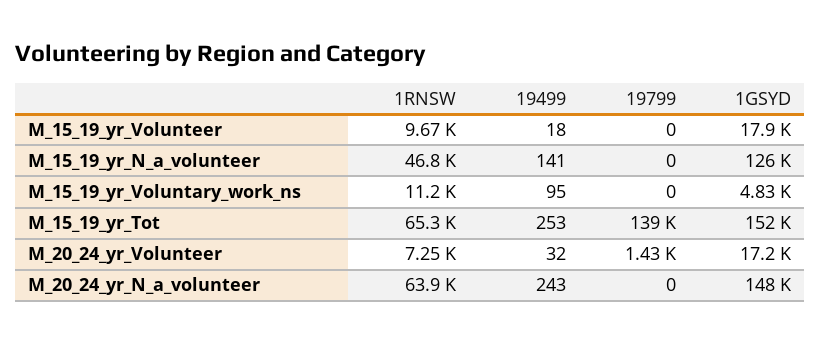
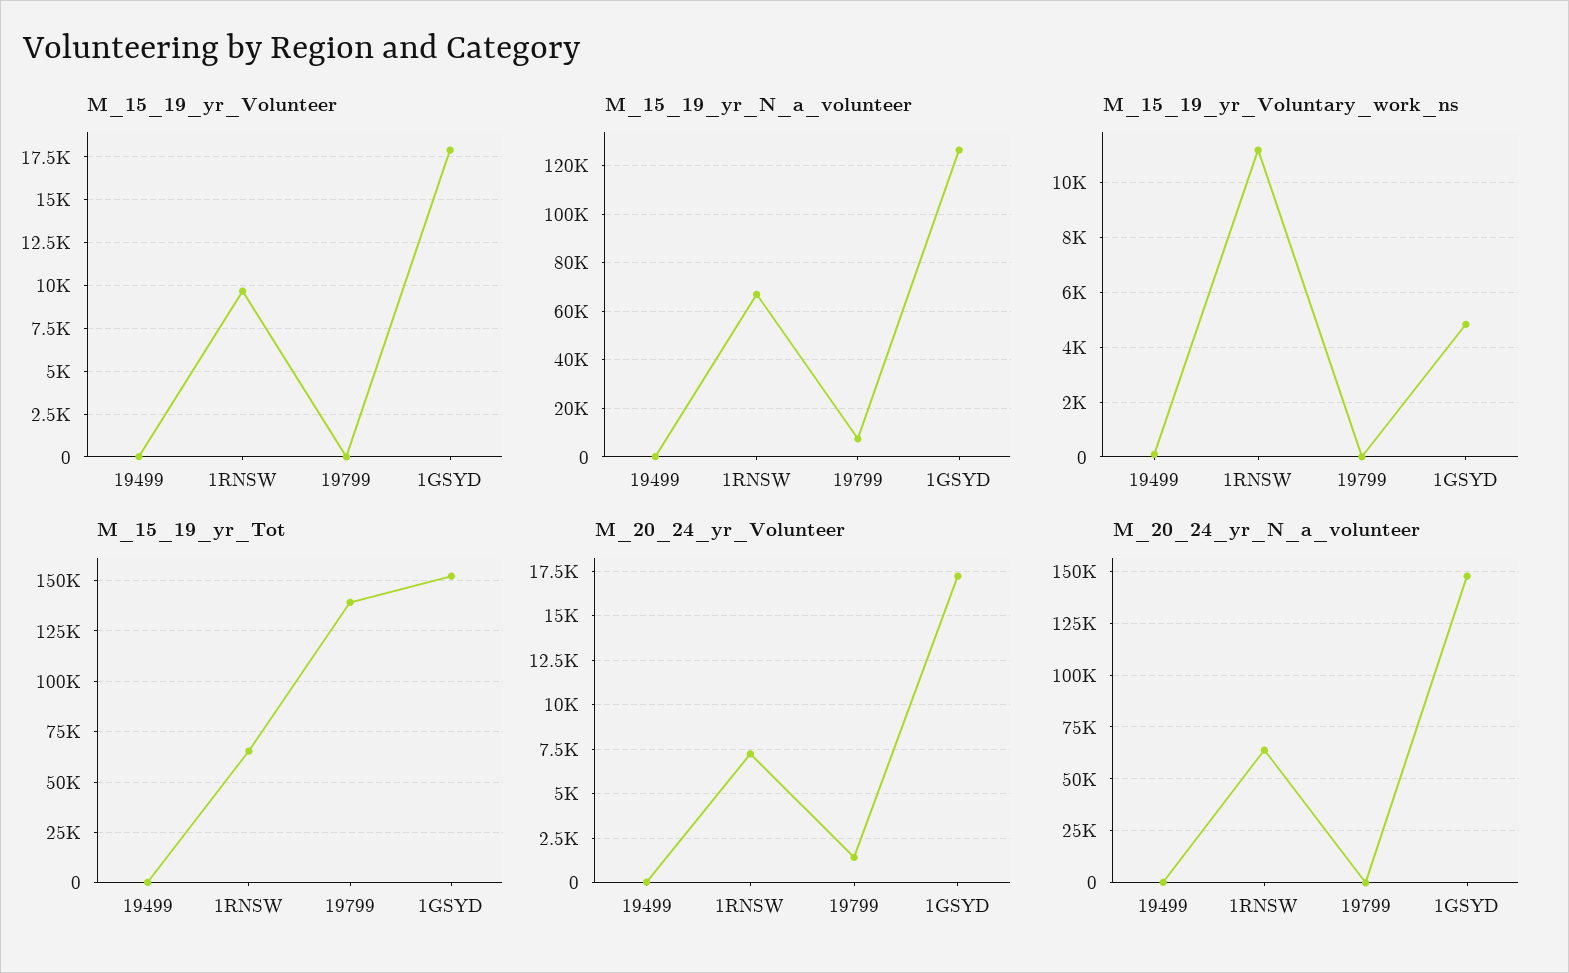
M_15_19_yr_N_a_volunteer, 1RNSW: 46800 -> 67500
M_15_19_yr_N_a_volunteer, 19799: 0 -> 7500

